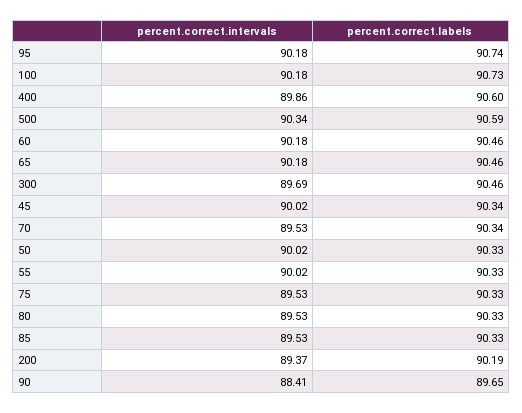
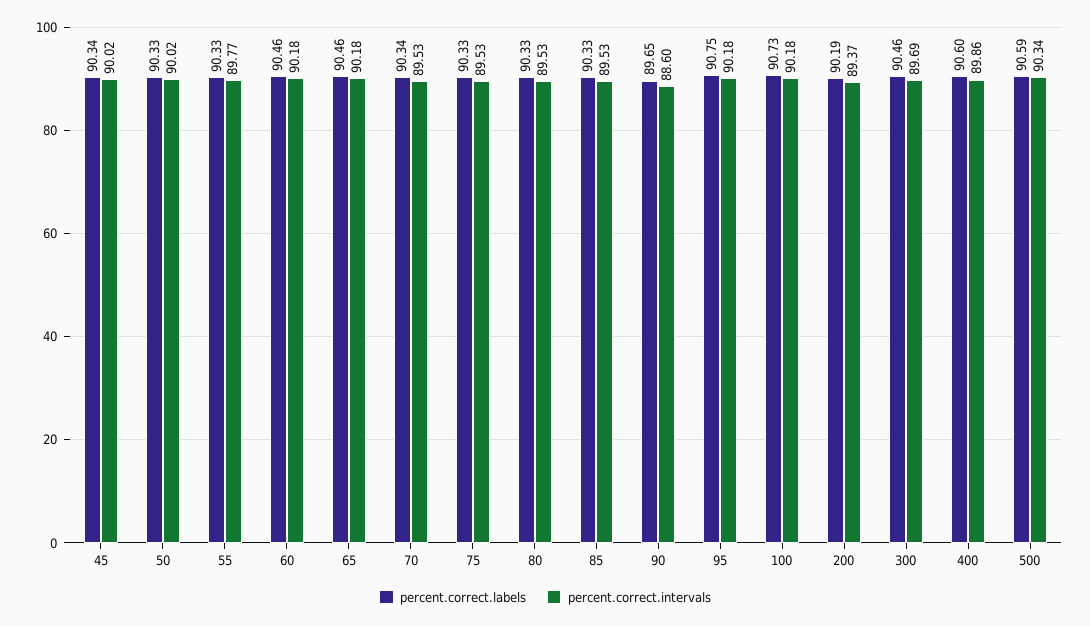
percent.correct.labels, 95: 90.74 -> 90.75
percent.correct.intervals, 55: 90.02 -> 89.77
percent.correct.intervals, 90: 88.41 -> 88.6

